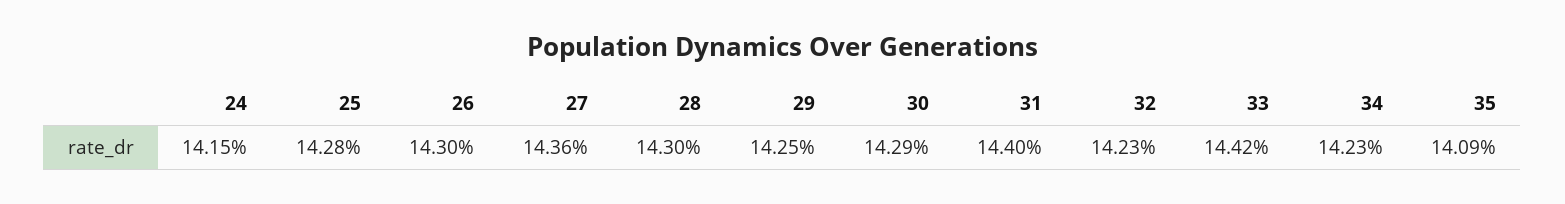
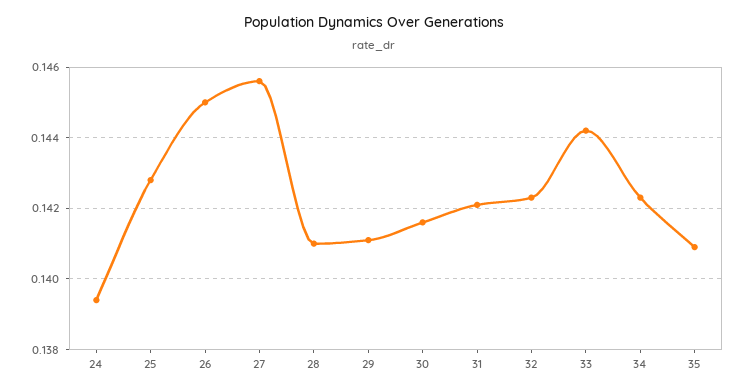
24: 0.1415 -> 0.1395
26: 0.143 -> 0.145
27: 0.1436 -> 0.1455
28: 0.143 -> 0.141
29: 0.1425 -> 0.141
30: 0.1429 -> 0.1415
31: 0.144 -> 0.142

